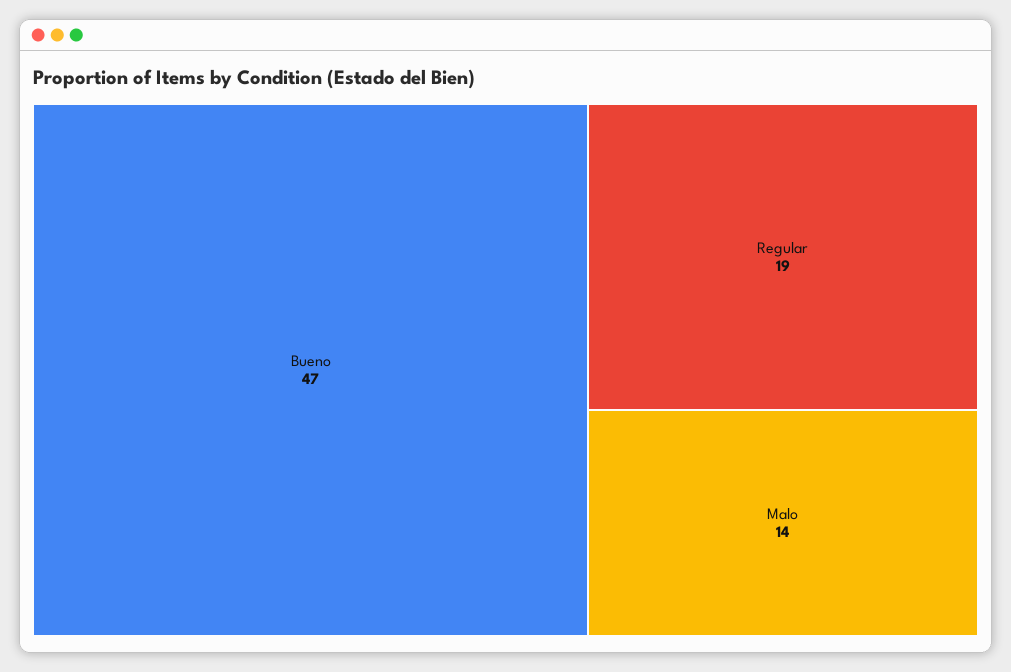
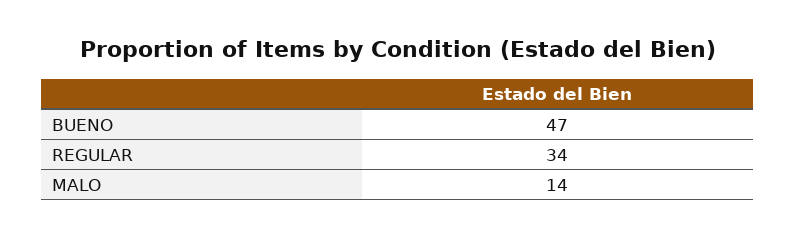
Regular: 19 -> 34

